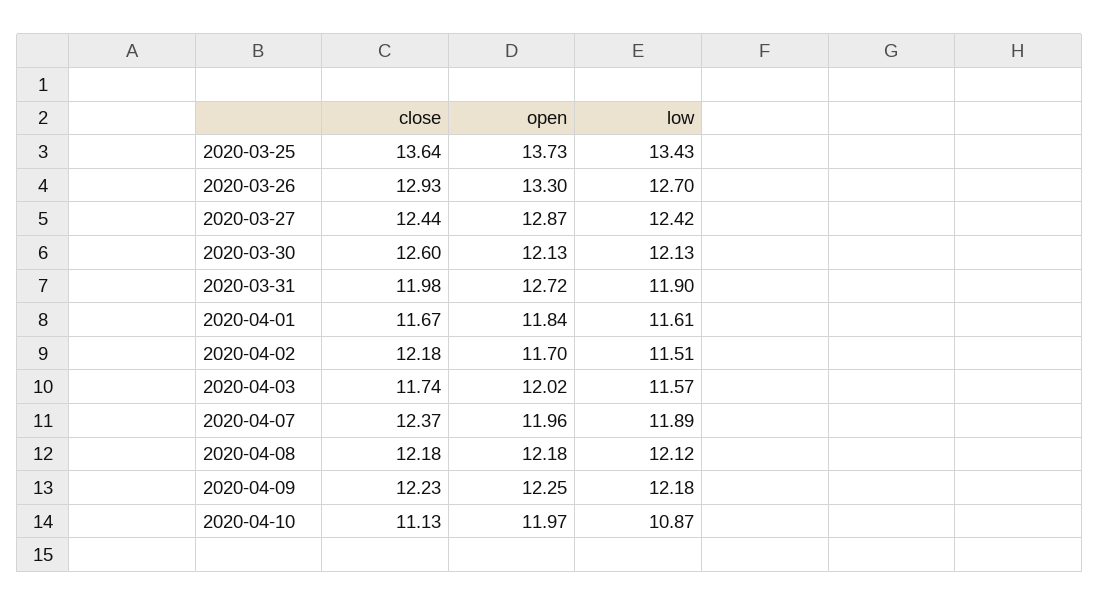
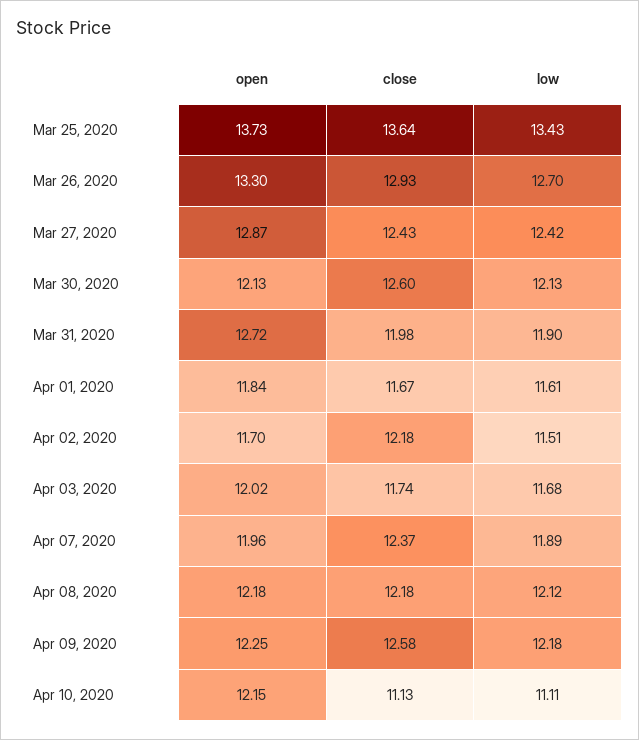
close, 2020-03-27: 12.44 -> 12.43
low, 2020-04-03: 11.57 -> 11.68
close, 2020-04-09: 12.23 -> 12.58
open, 2020-04-10: 11.97 -> 12.15
low, 2020-04-10: 10.87 -> 11.11

